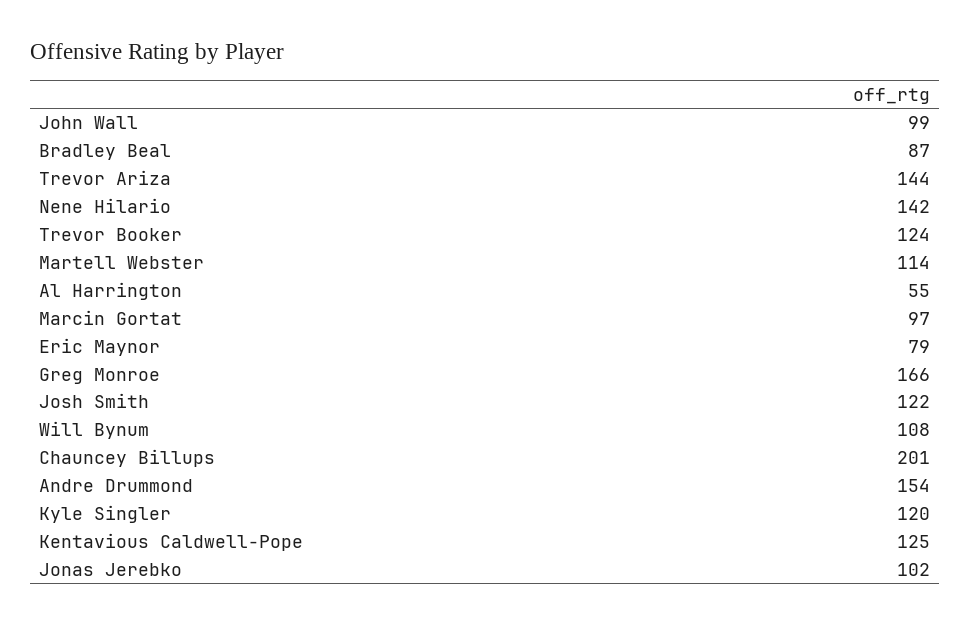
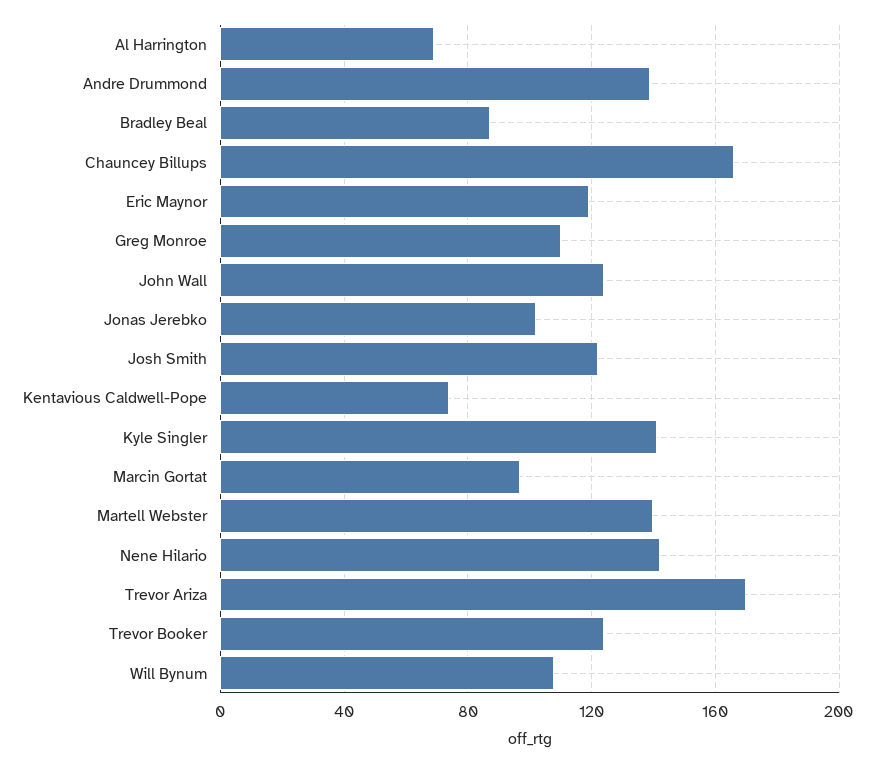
John Wall: 99 -> 125
Trevor Ariza: 144 -> 170
Martell Webster: 114 -> 140
Al Harrington: 55 -> 70
Eric Maynor: 79 -> 120
Greg Monroe: 166 -> 110
Chauncey Billups: 201 -> 165
Andre Drummond: 154 -> 140
Kyle Singler: 120 -> 140
Kentavious Caldwell-Pope: 125 -> 75

